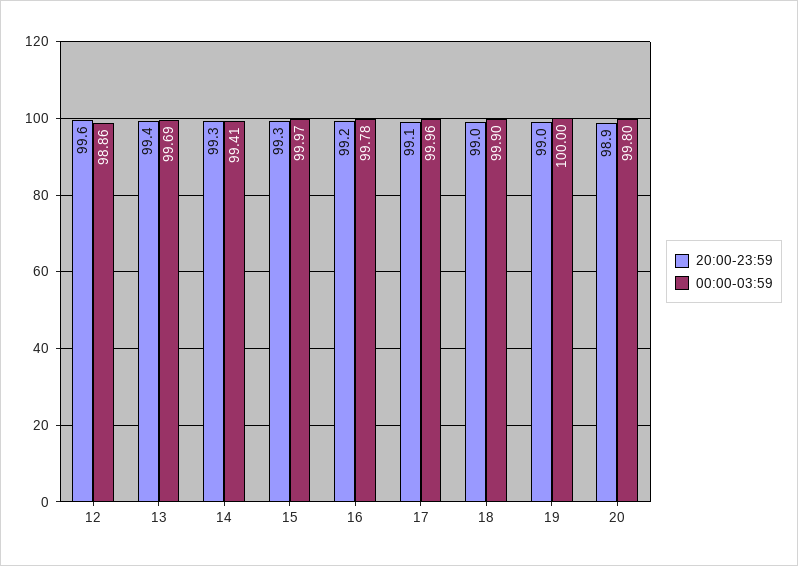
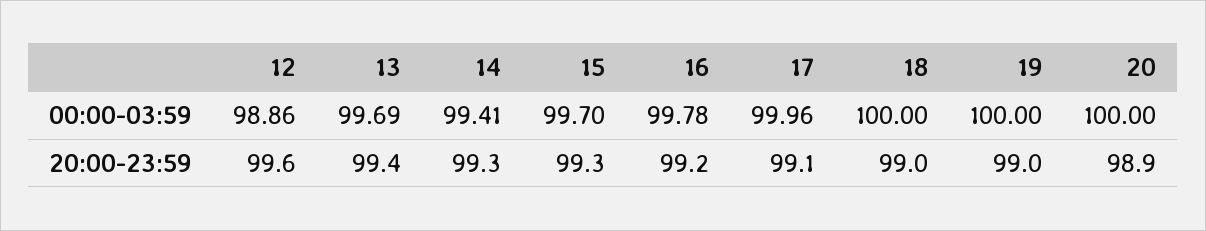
00:00-03:59, 15: 99.97 -> 99.7
00:00-03:59, 18: 99.9 -> 100
00:00-03:59, 20: 99.8 -> 100

